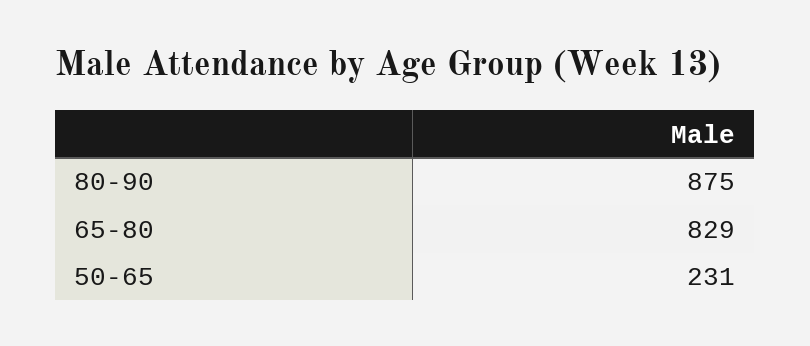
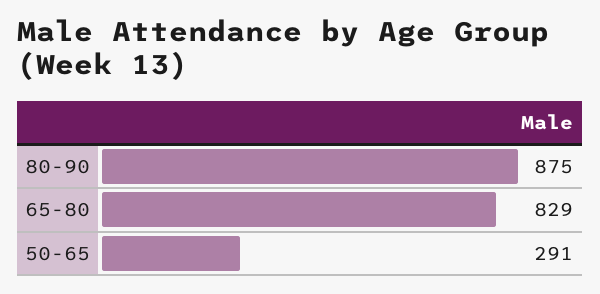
50-65: 231 -> 291

